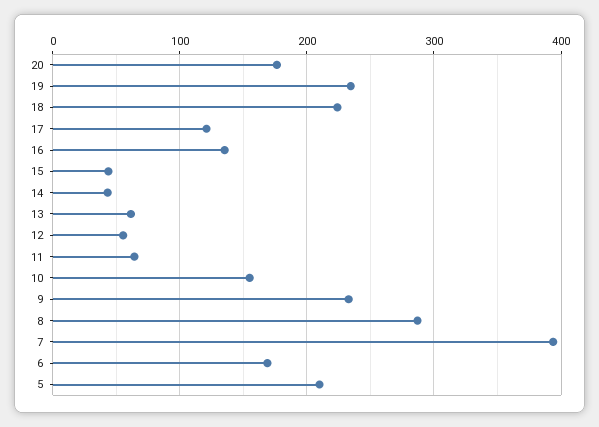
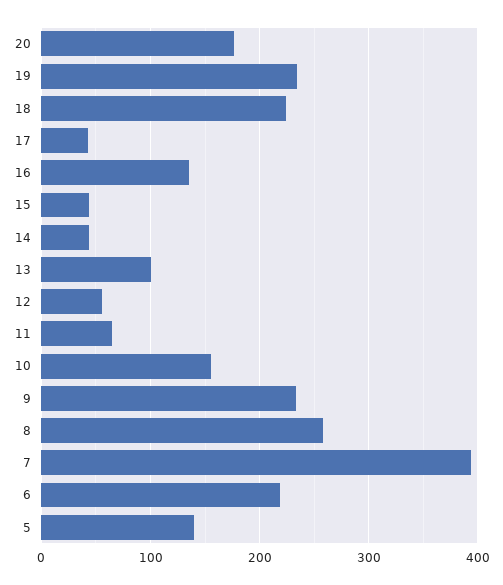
17: 120 -> 40
13: 60 -> 100
8: 290 -> 260
6: 170 -> 220
5: 210 -> 140

